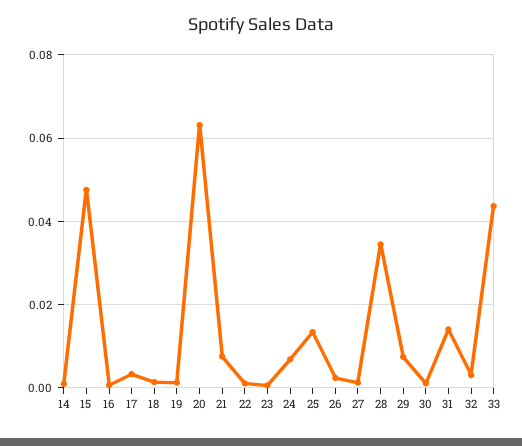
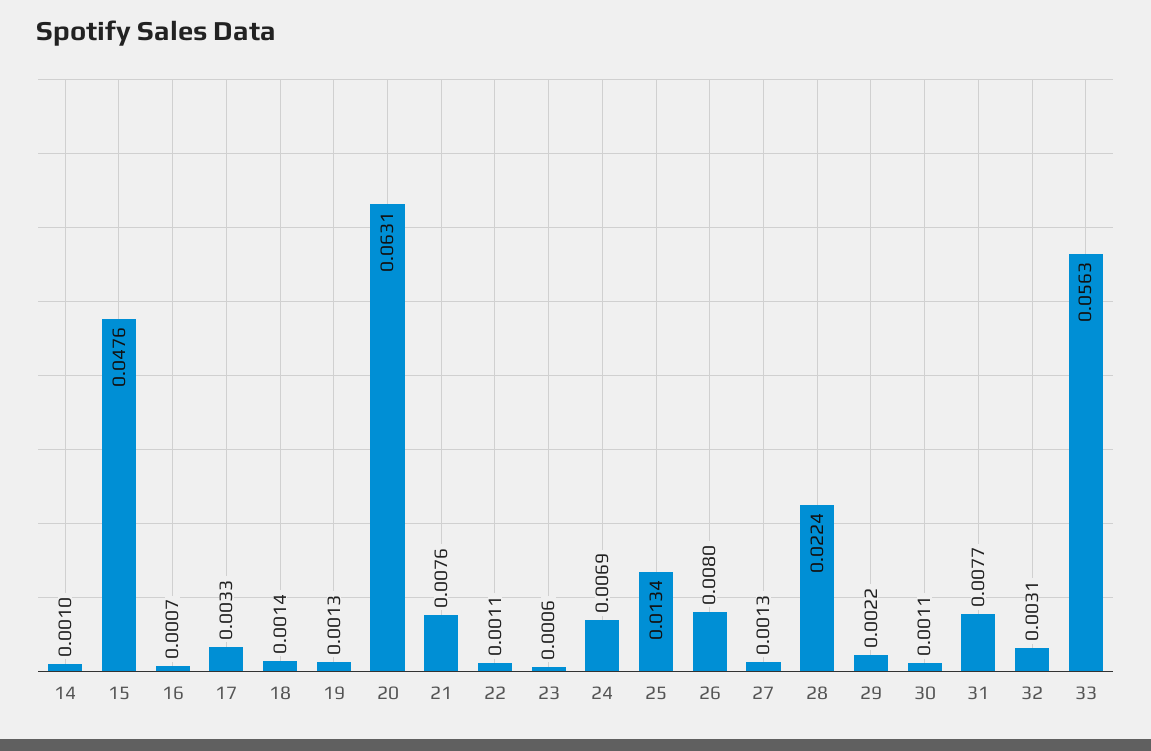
26: 0.002 -> 0.008
28: 0.034 -> 0.0224
29: 0.008 -> 0.0022
31: 0.014 -> 0.0077
33: 0.044 -> 0.0563

